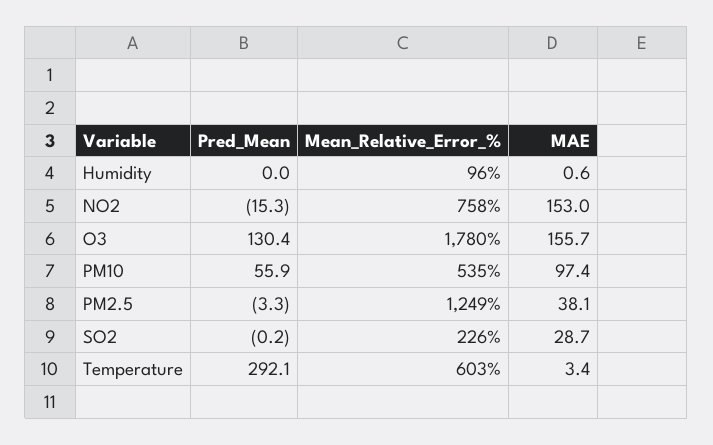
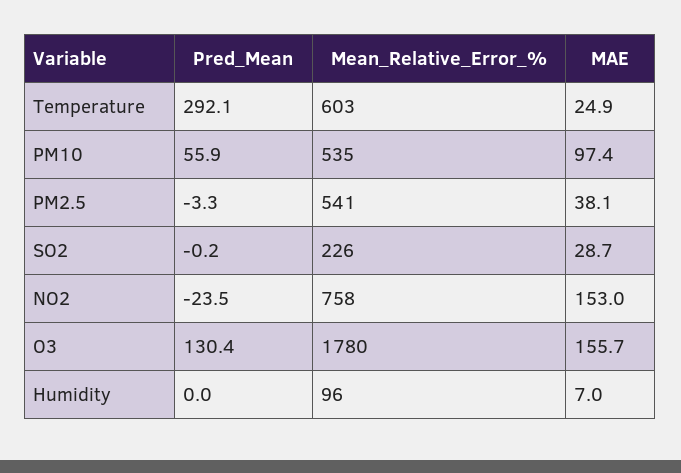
MAE, Humidity: 0.6 -> 7
Pred_Mean, NO2: -15.3 -> -23.5
Mean_Relative_Error_%, PM2.5: 1249 -> 541
MAE, Temperature: 3.4 -> 24.9

